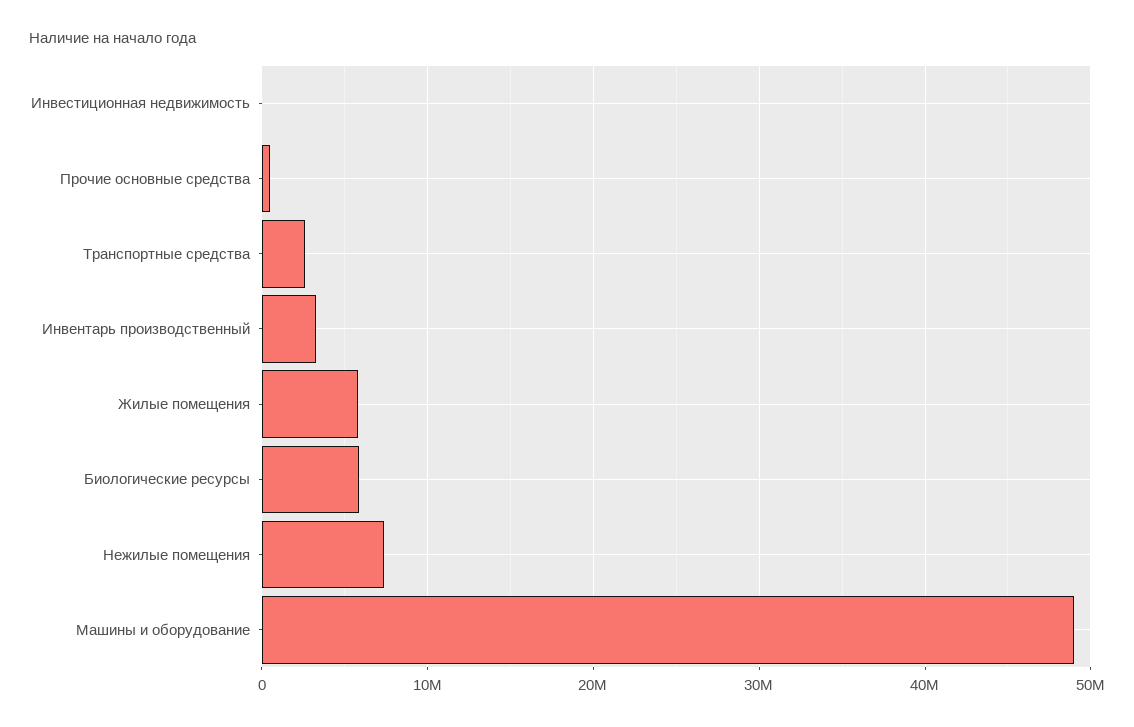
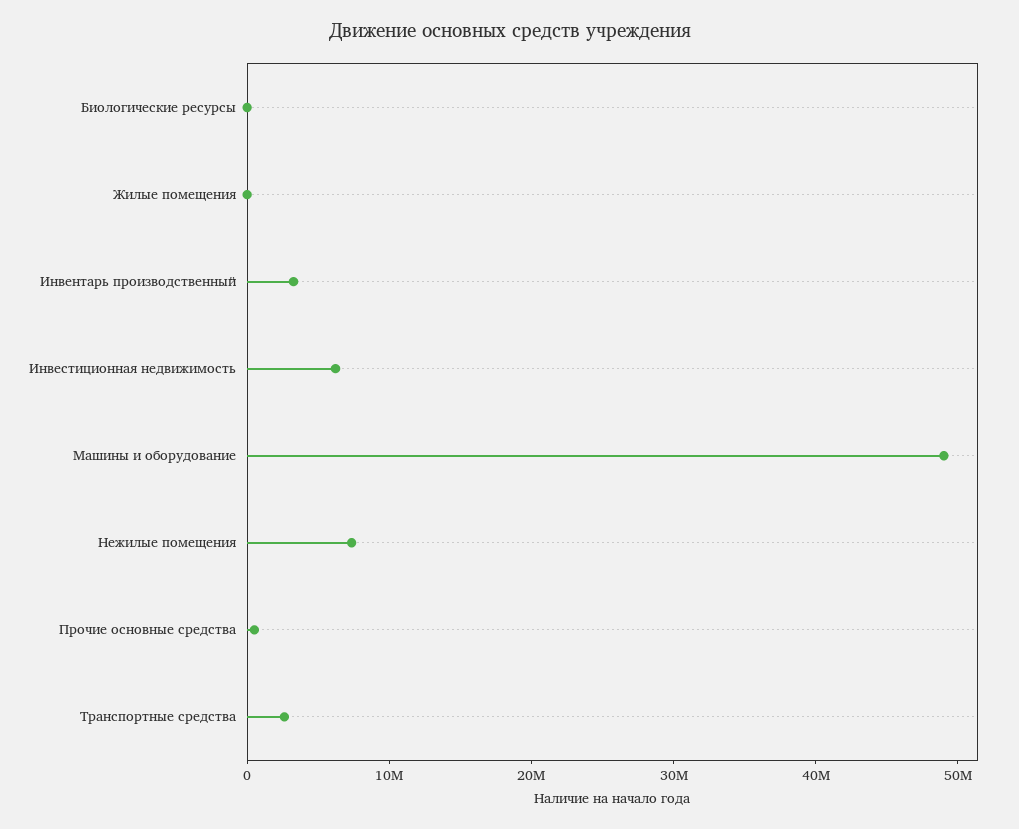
Инвестиционная недвижимость: 0 -> 6000000
Жилые помещения: 6000000 -> 0
Биологические ресурсы: 6000000 -> 0

